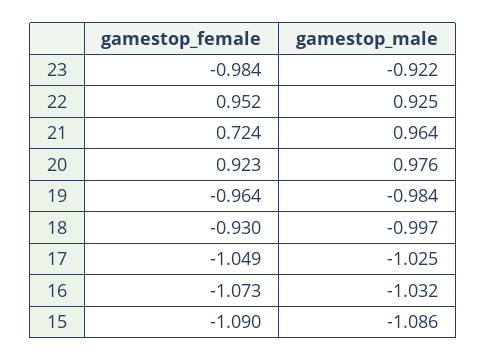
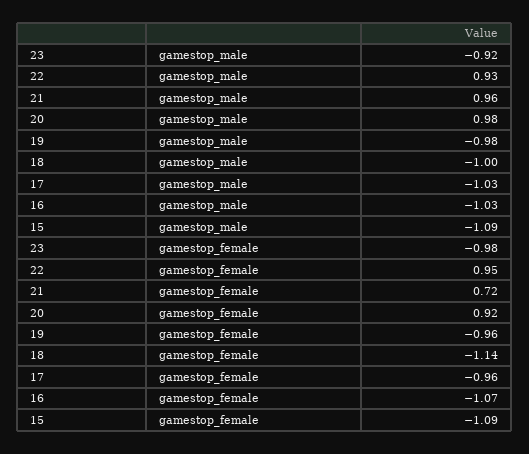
gamestop_female, 18: -0.93 -> -1.14
gamestop_female, 17: -1.049 -> -0.96

